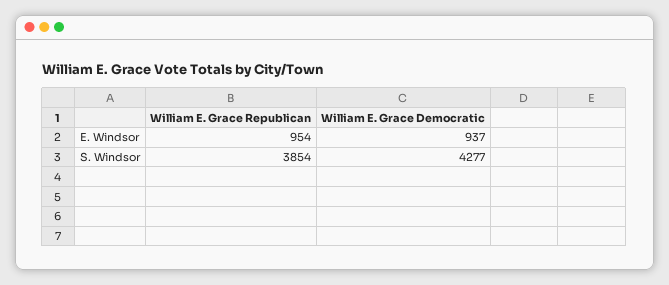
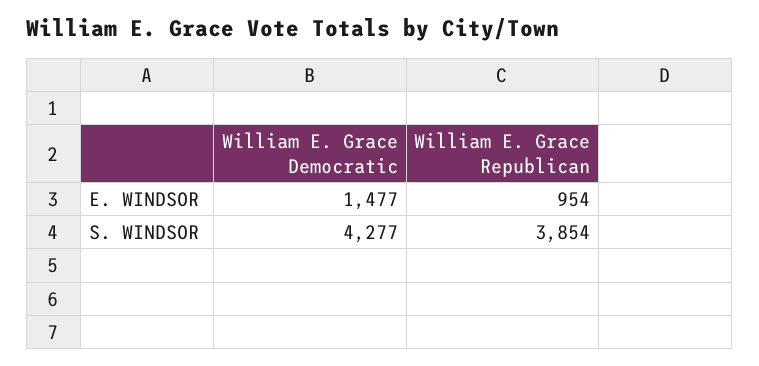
William E. Grace Democratic, E. Windsor: 937 -> 1477

